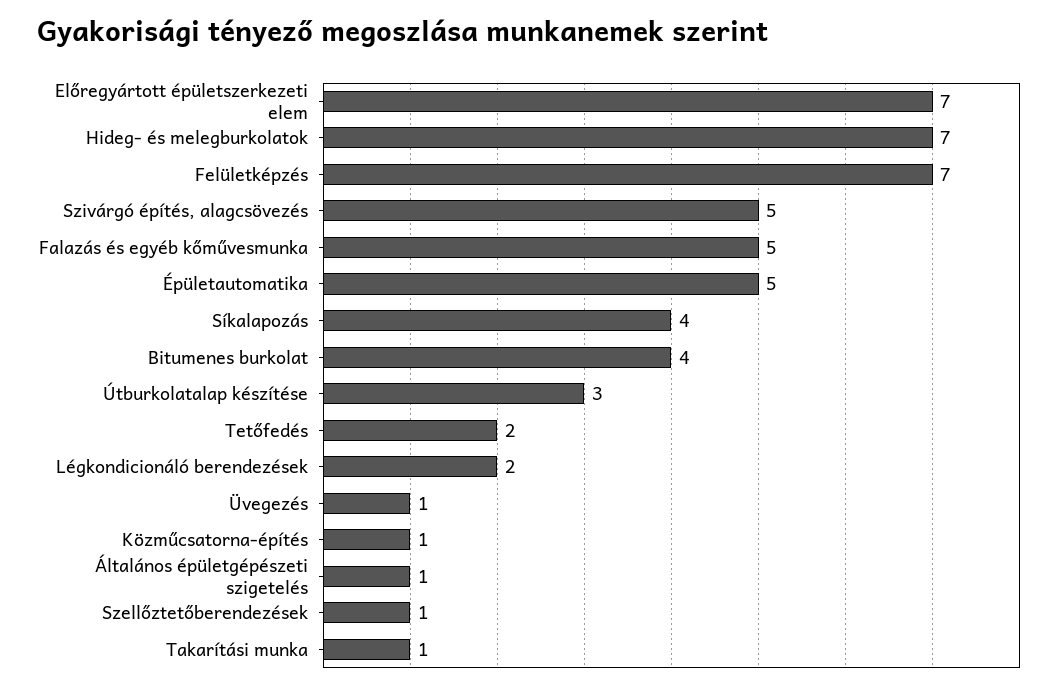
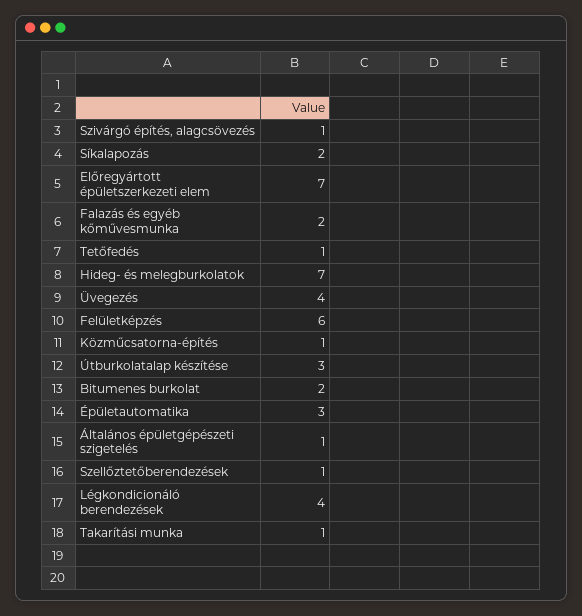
Felületképzés: 7 -> 6
Szivárgó építés, alagcsövezés: 5 -> 1
Falazás és egyéb kőművesmunka: 5 -> 2
Épületautomatika: 5 -> 3
Síkalapozás: 4 -> 2
Bitumenes burkolat: 4 -> 2
Tetőfedés: 2 -> 1
Légkondicionáló berendezések: 2 -> 4
Üvegezés: 1 -> 4

